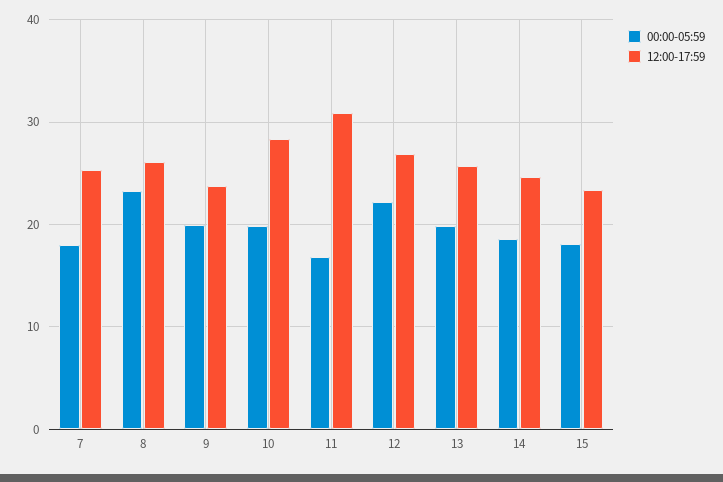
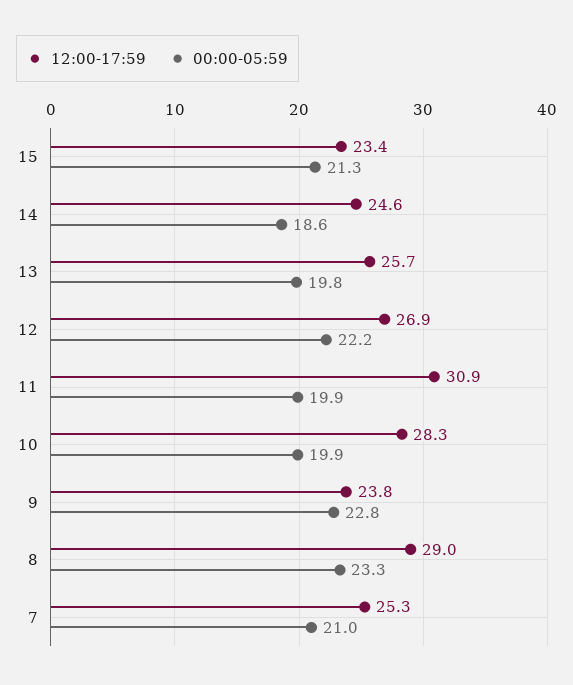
00:00-05:59, 7: 18 -> 21
12:00-17:59, 8: 26 -> 29
00:00-05:59, 9: 20 -> 22.8
00:00-05:59, 11: 17 -> 19.9
00:00-05:59, 15: 18 -> 21.3

